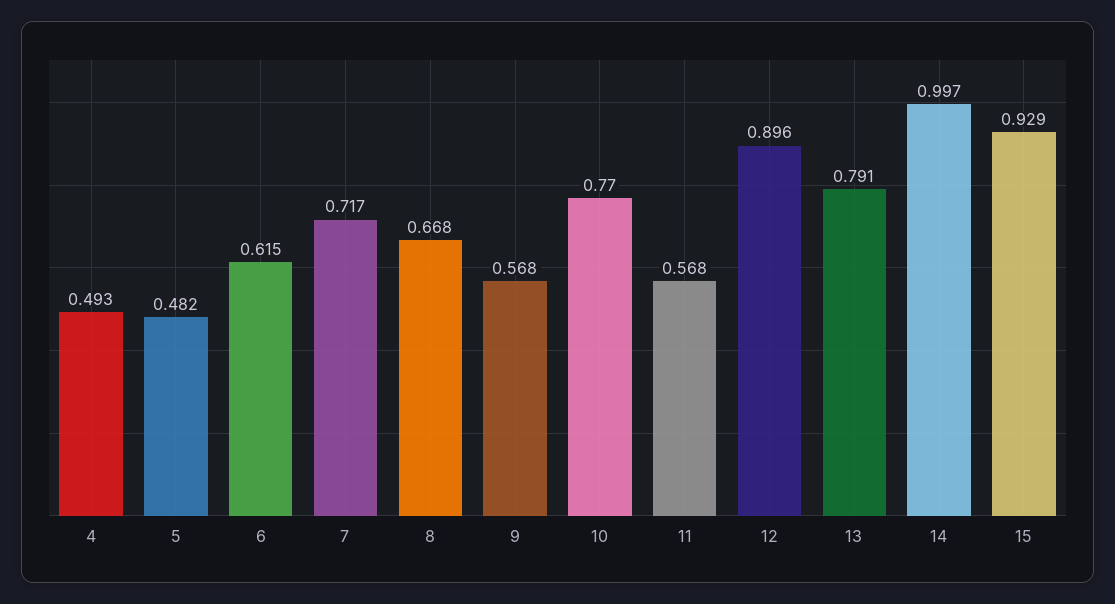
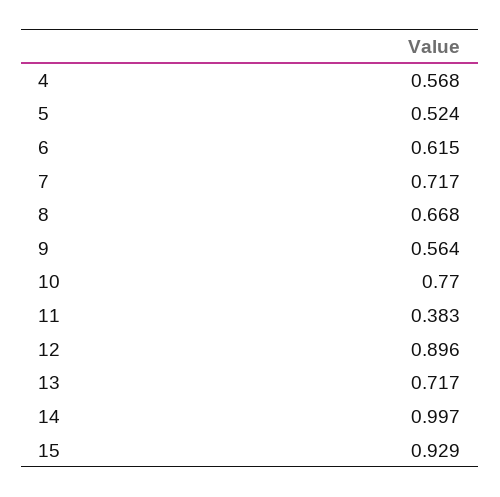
4: 0.493 -> 0.568
5: 0.482 -> 0.524
9: 0.568 -> 0.564
11: 0.568 -> 0.383
13: 0.791 -> 0.717

